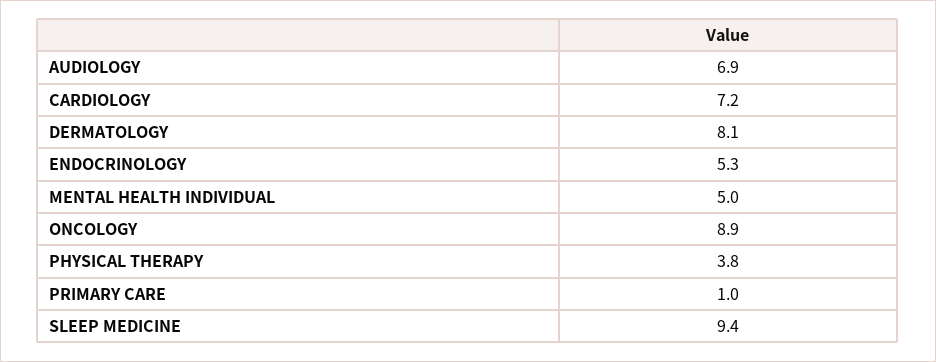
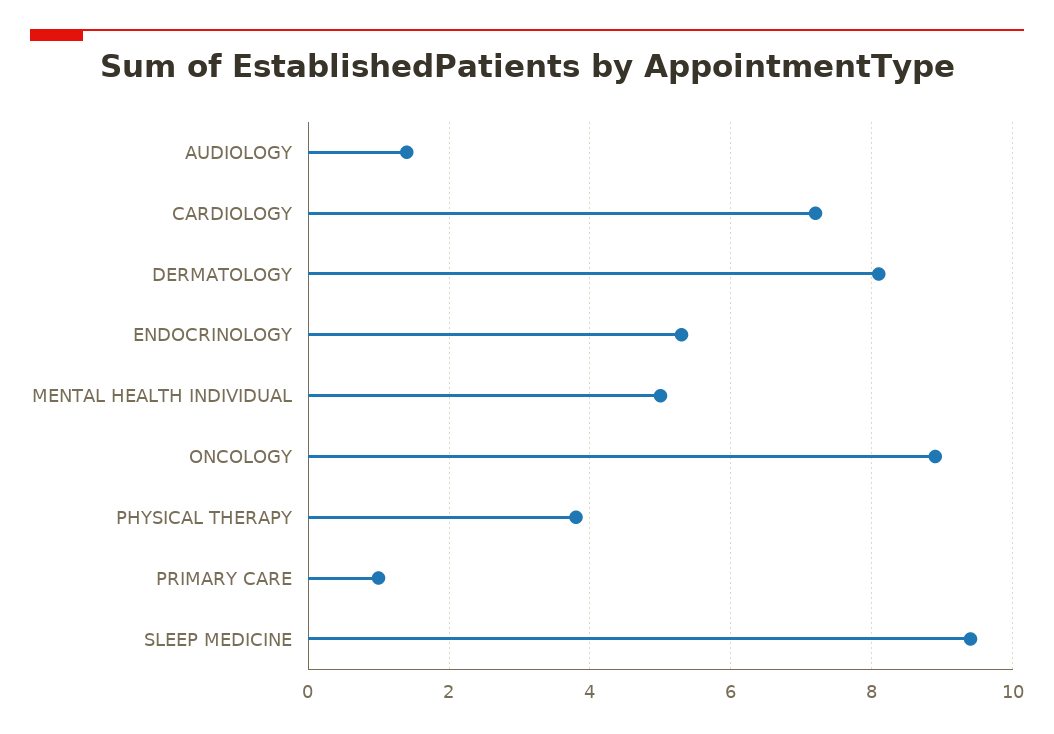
AUDIOLOGY: 6.9 -> 1.5

